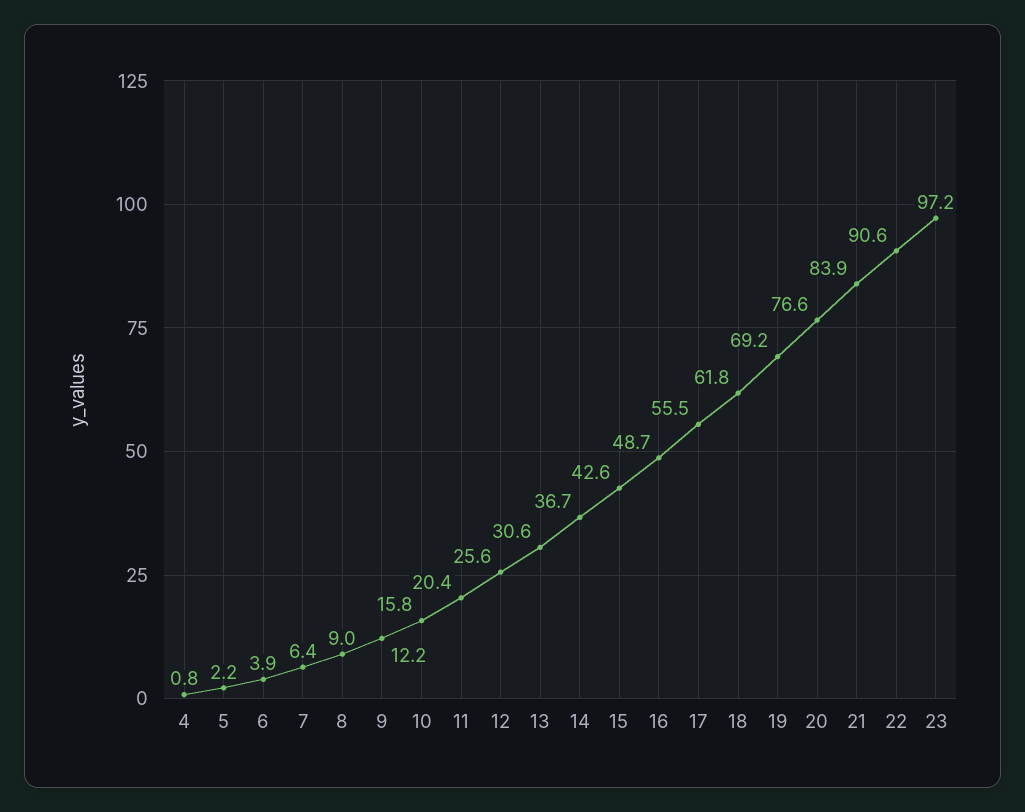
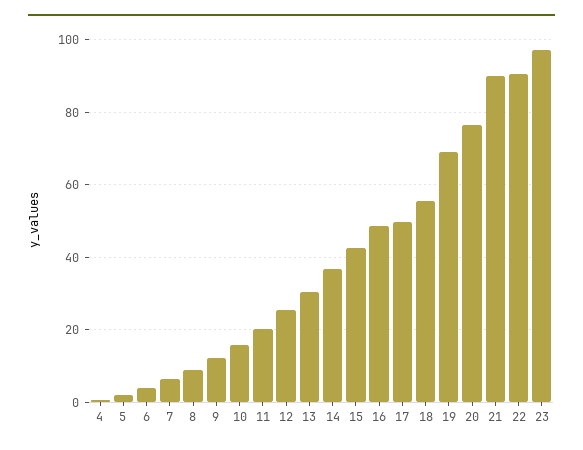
17: 55.5 -> 50
18: 61.8 -> 56
21: 83.9 -> 90

